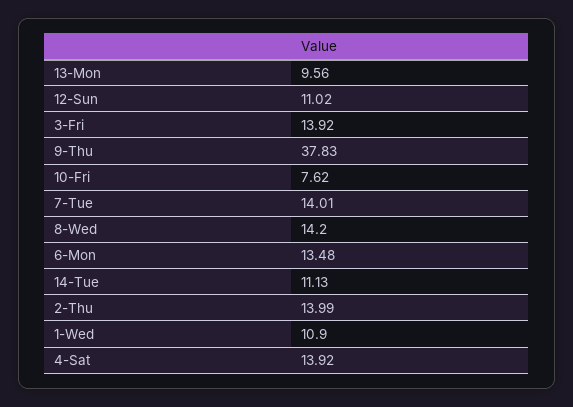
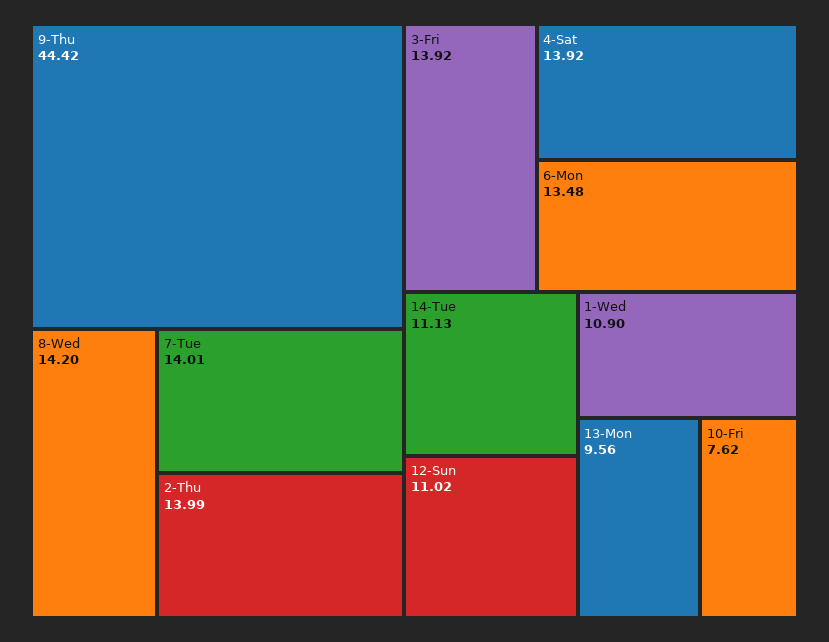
9-Thu: 37.83 -> 44.42

